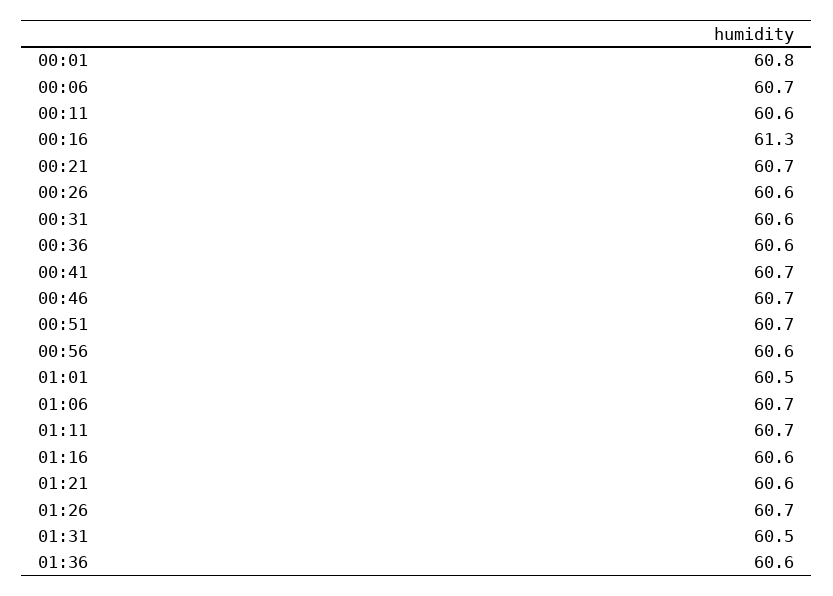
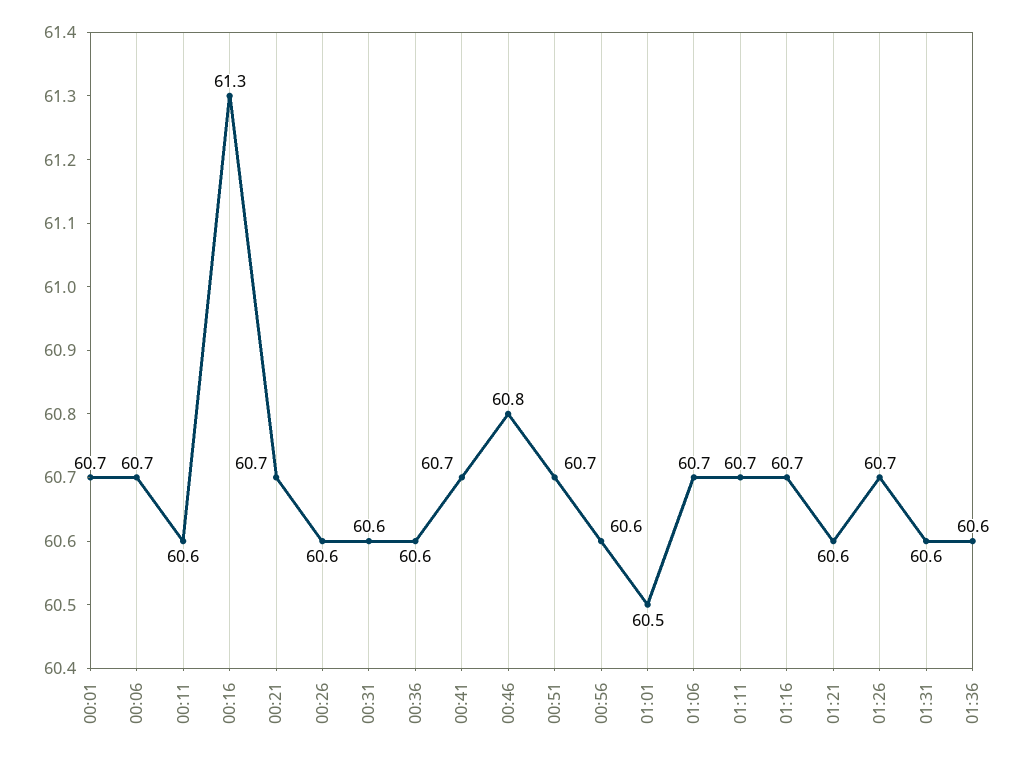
00:01: 60.8 -> 60.7
00:46: 60.7 -> 60.8
01:16: 60.6 -> 60.7
01:31: 60.5 -> 60.6

